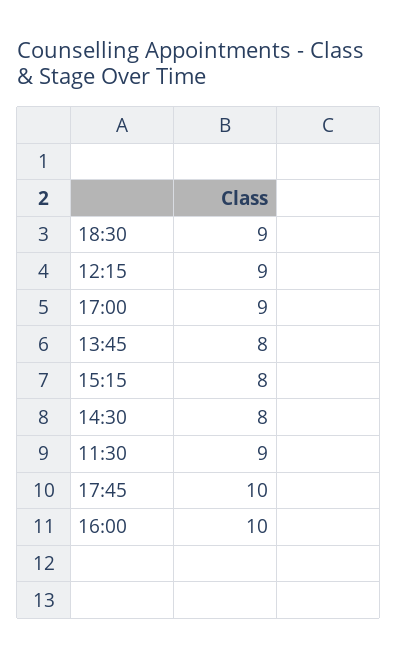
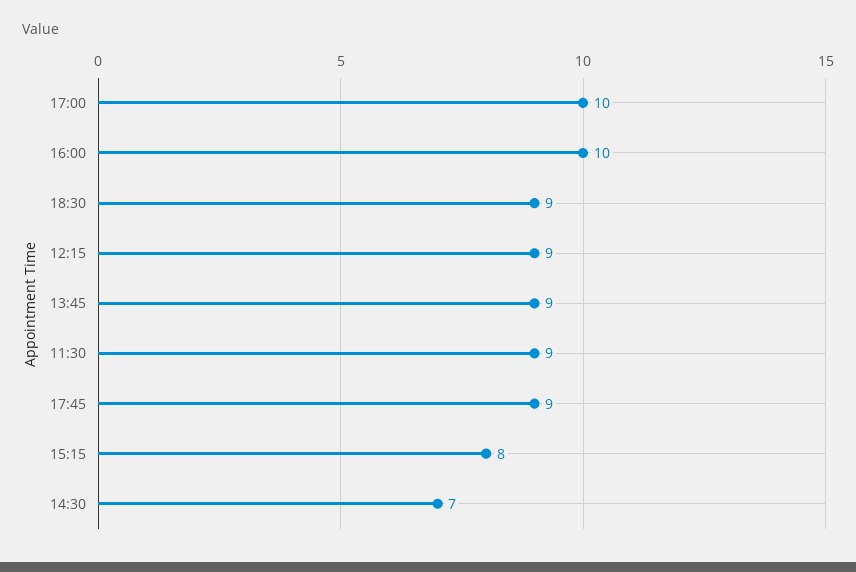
17:00: 9 -> 10
13:45: 8 -> 9
14:30: 8 -> 7
17:45: 10 -> 9

